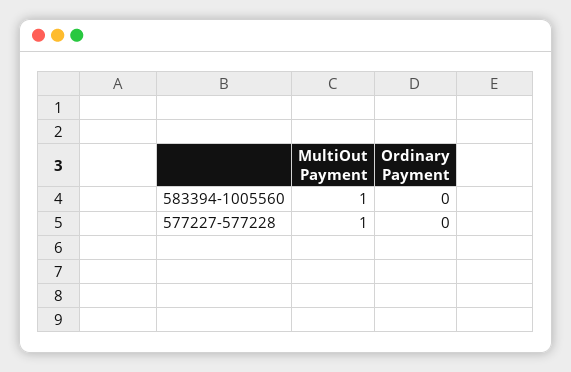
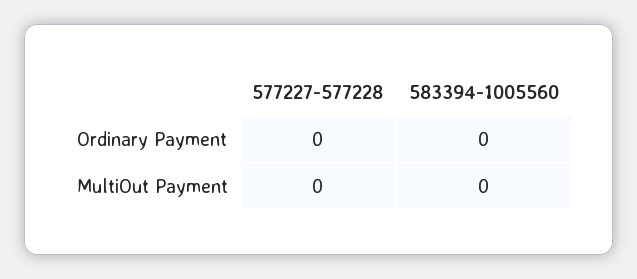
MultiOut Payment, 583394-1005560: 1 -> 0
MultiOut Payment, 577227-577228: 1 -> 0

